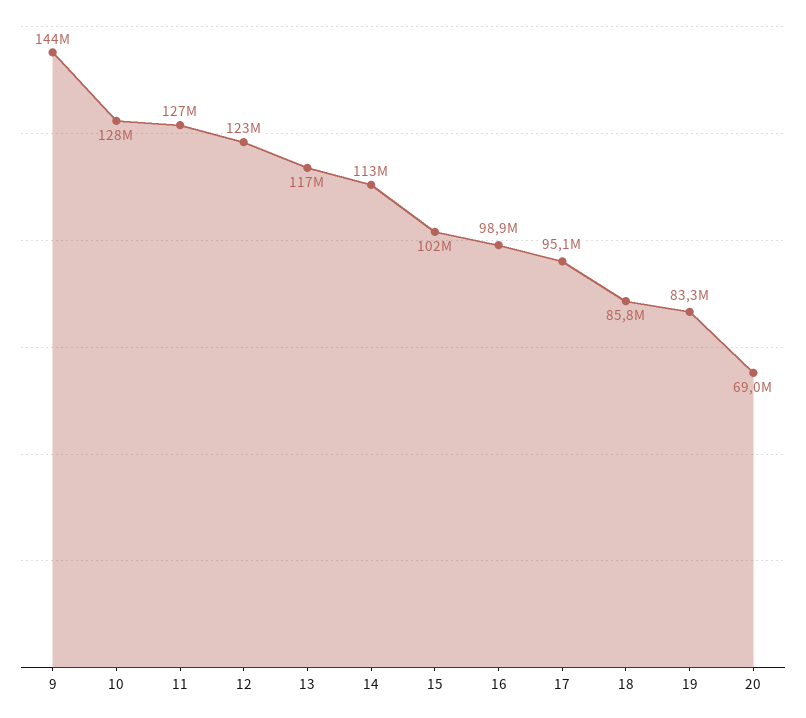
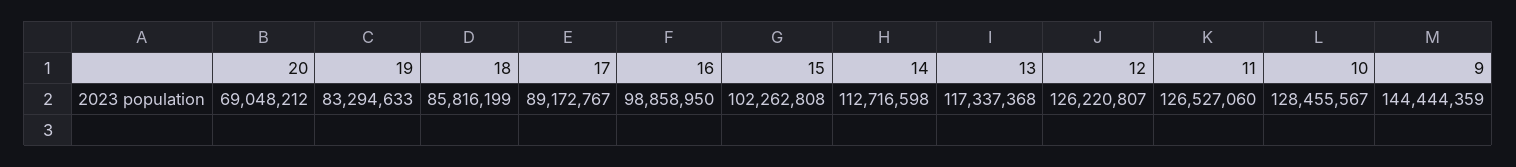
12: 123000000 -> 126220807
17: 95100000 -> 89172767

